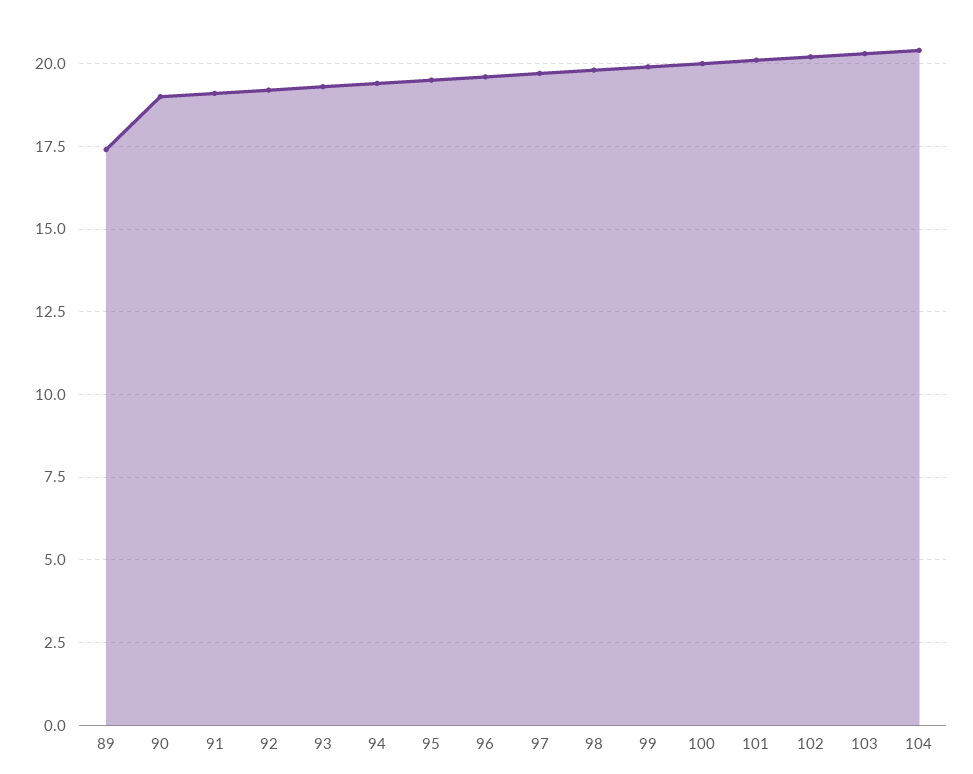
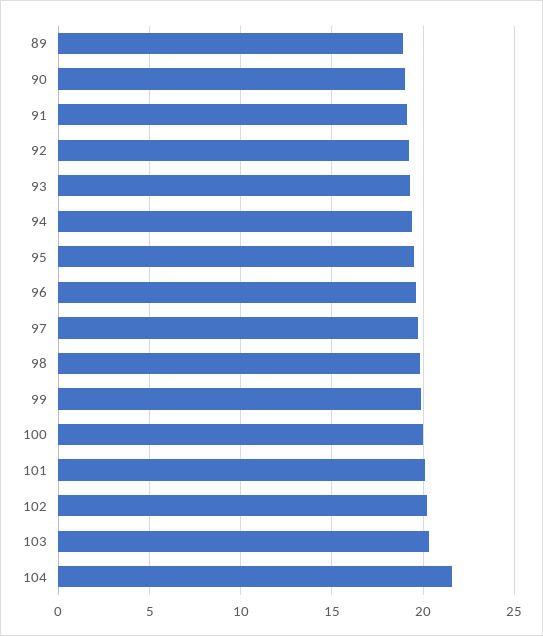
89: 17.5 -> 19
104: 20.5 -> 21.5

